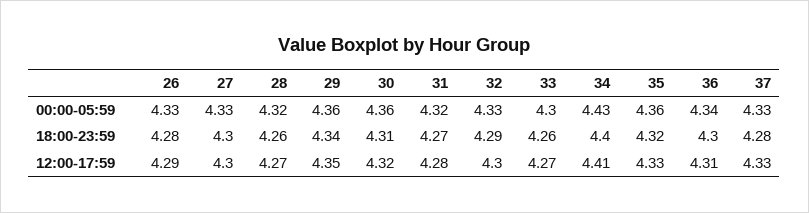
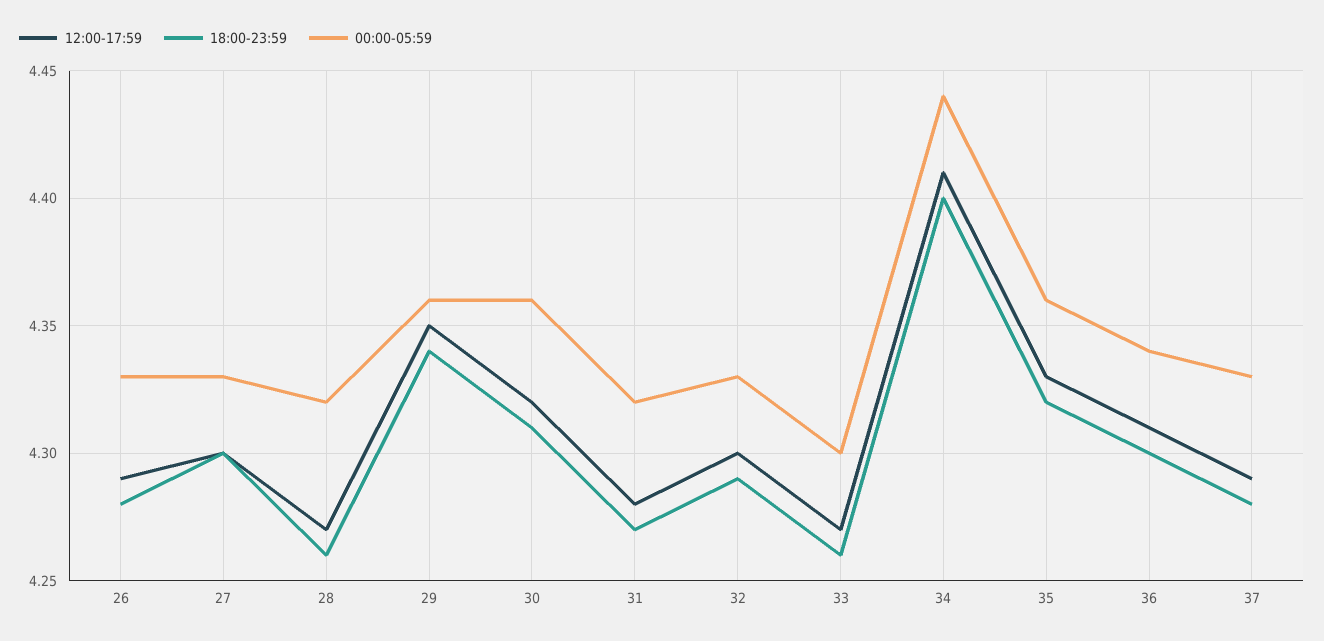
00:00-05:59, 34: 4.43 -> 4.44
12:00-17:59, 37: 4.33 -> 4.29

